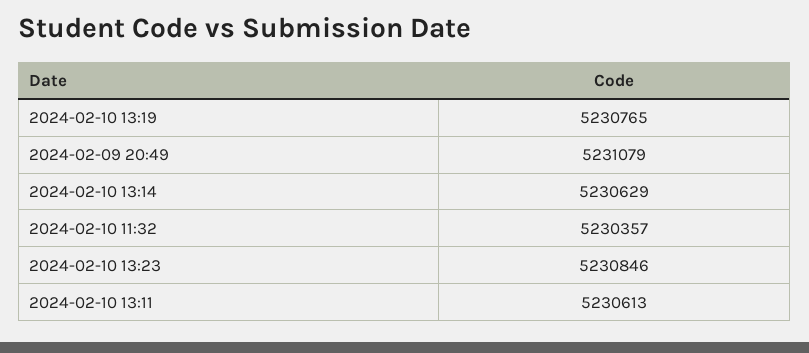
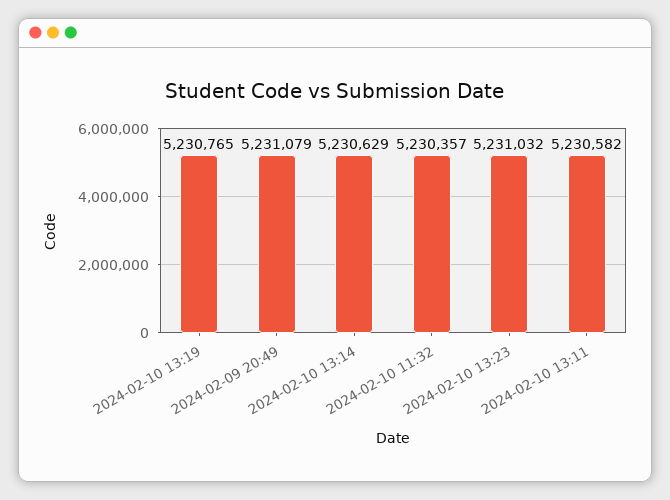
2024-02-10 13:23: 5230846 -> 5231032
2024-02-10 13:11: 5230613 -> 5230582

